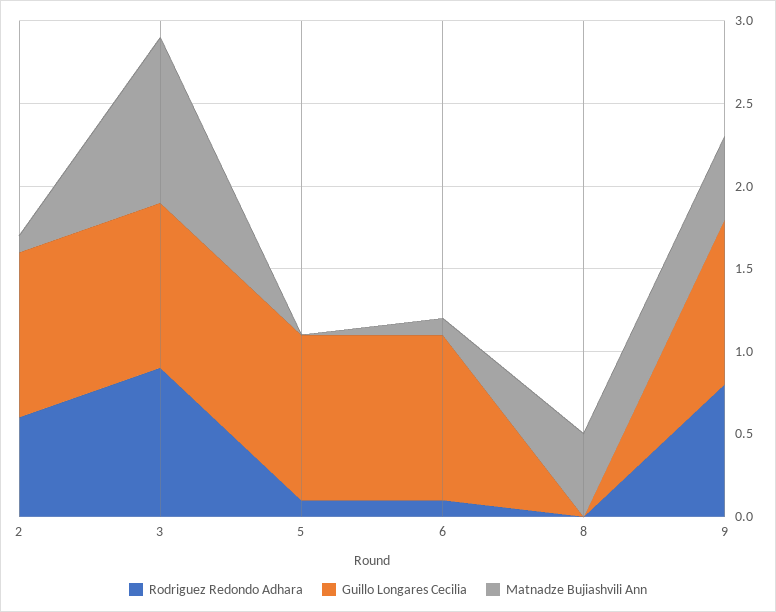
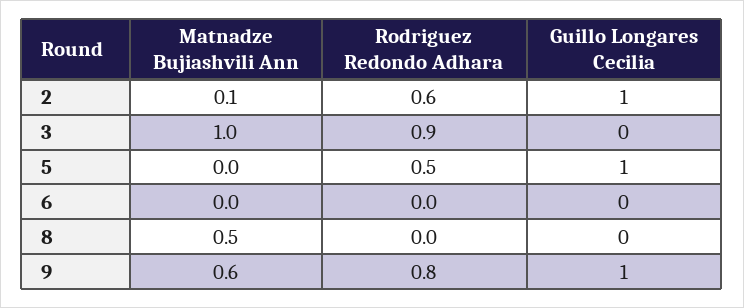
Guillo Longares Cecilia, 3: 1 -> 0
Rodriguez Redondo Adhara, 5: 0.1 -> 0.5
Rodriguez Redondo Adhara, 6: 0.1 -> 0
Guillo Longares Cecilia, 6: 1 -> 0
Matnadze Bujiashvili Ann, 6: 0.1 -> 0
Matnadze Bujiashvili Ann, 9: 0.5 -> 0.6

